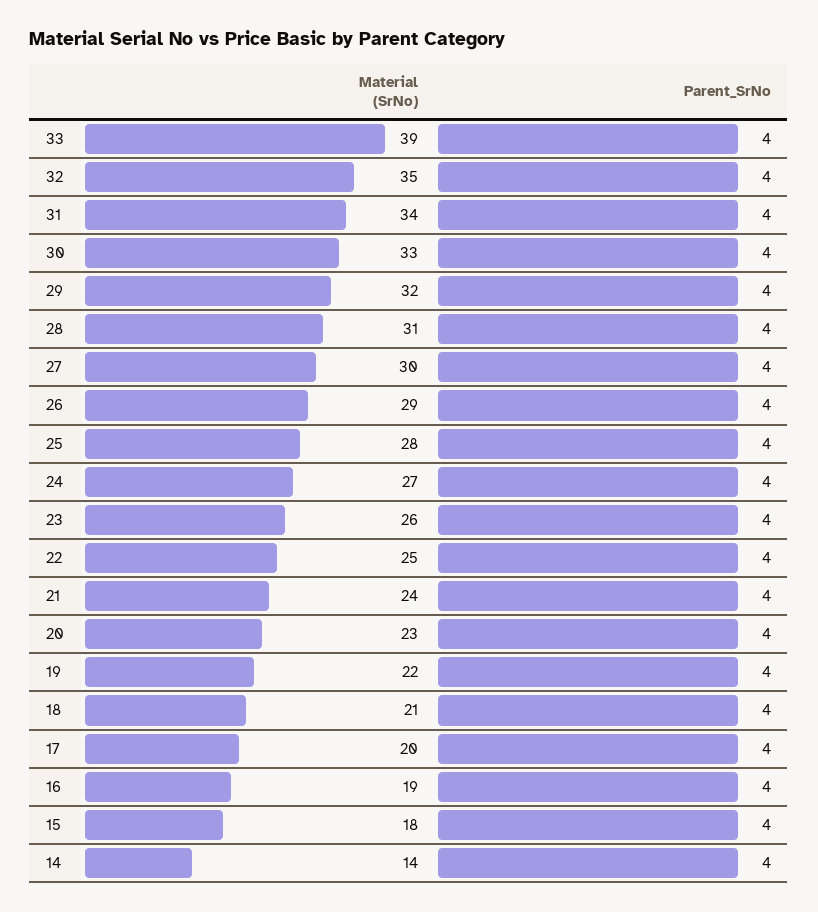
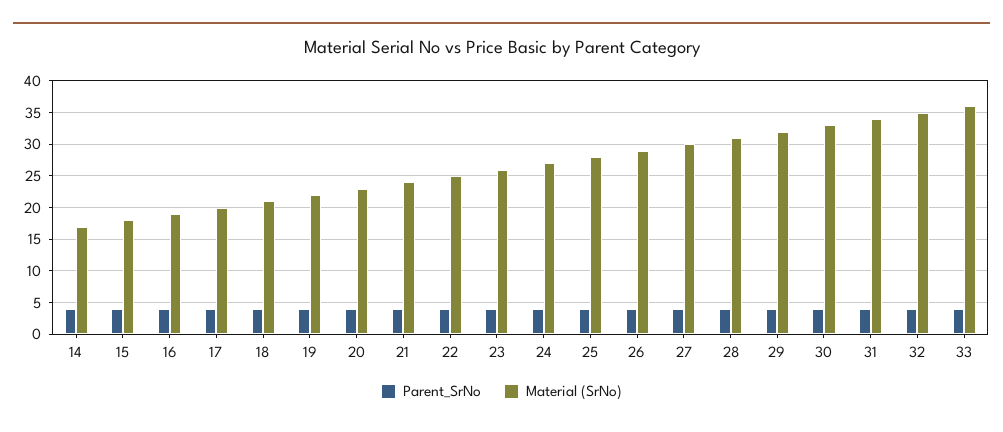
Material (SrNo), 33: 39 -> 36
Material (SrNo), 14: 14 -> 17

